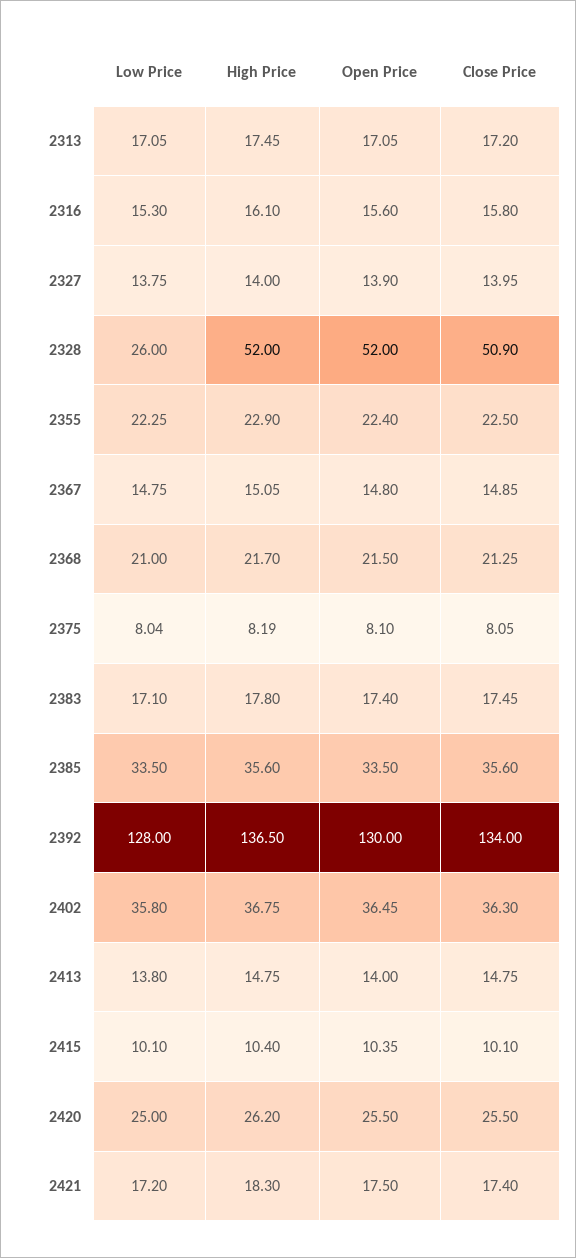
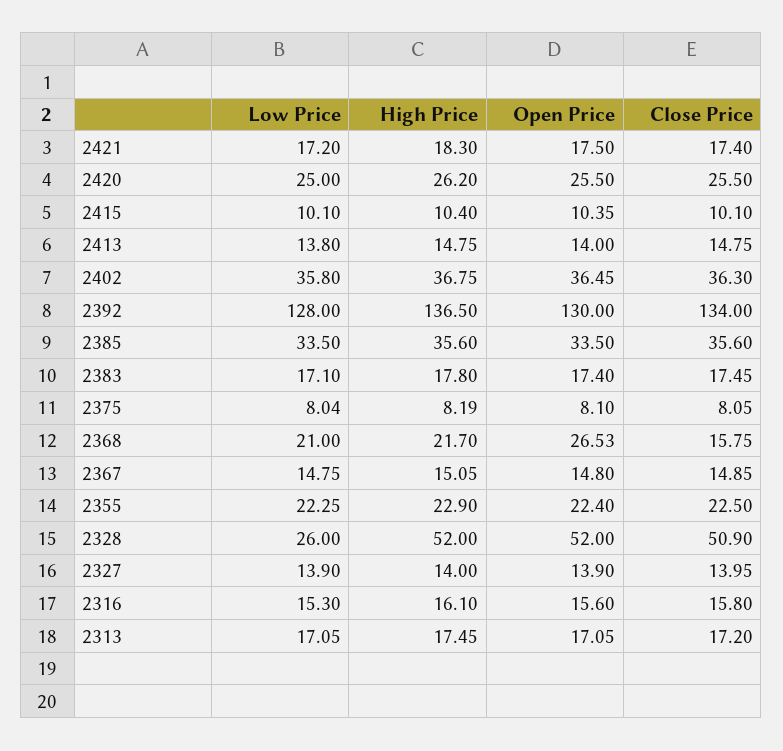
Low Price, 2327: 13.75 -> 13.9
Open Price, 2368: 21.5 -> 26.53
Close Price, 2368: 21.25 -> 15.75

